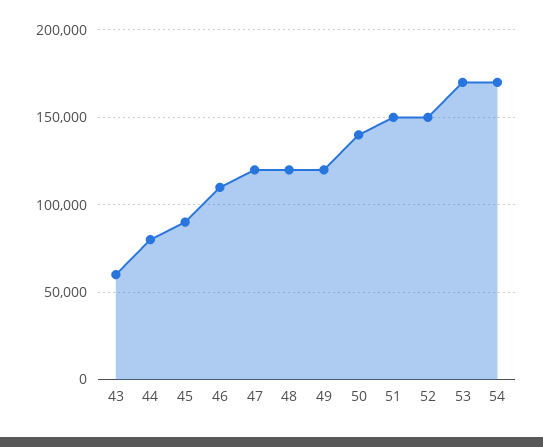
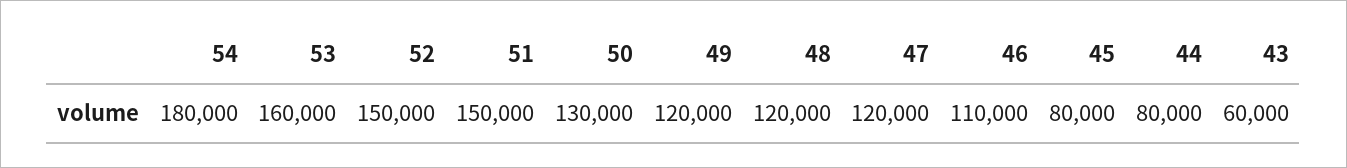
45: 90000 -> 80000
50: 140000 -> 130000
53: 170000 -> 160000
54: 170000 -> 180000

